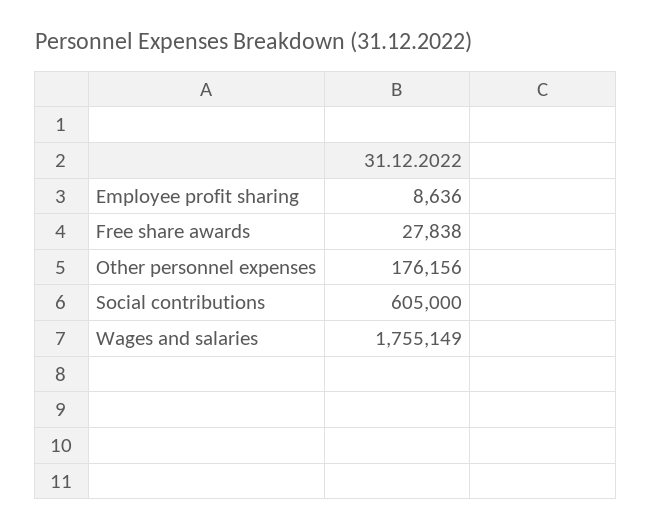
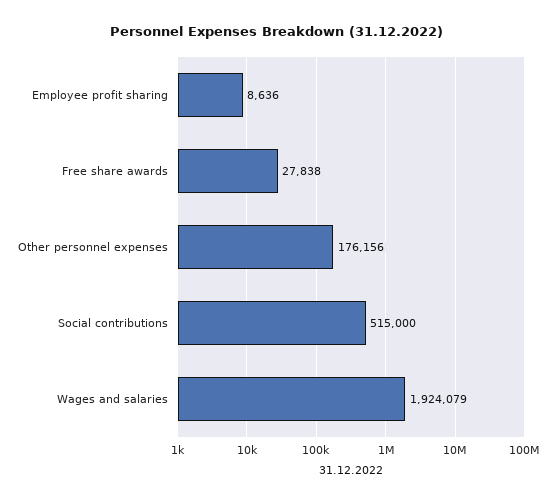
Social contributions: 605000 -> 515000
Wages and salaries: 1755149 -> 1924079

